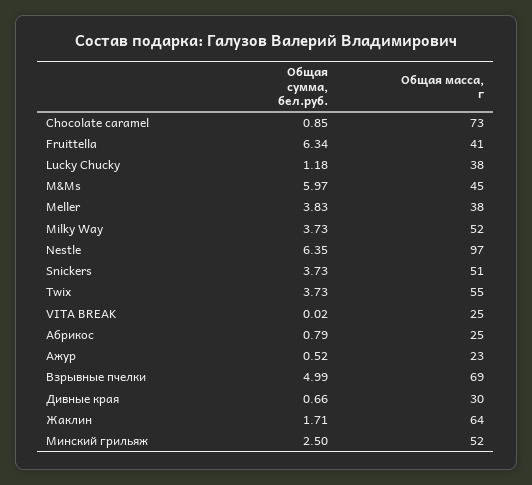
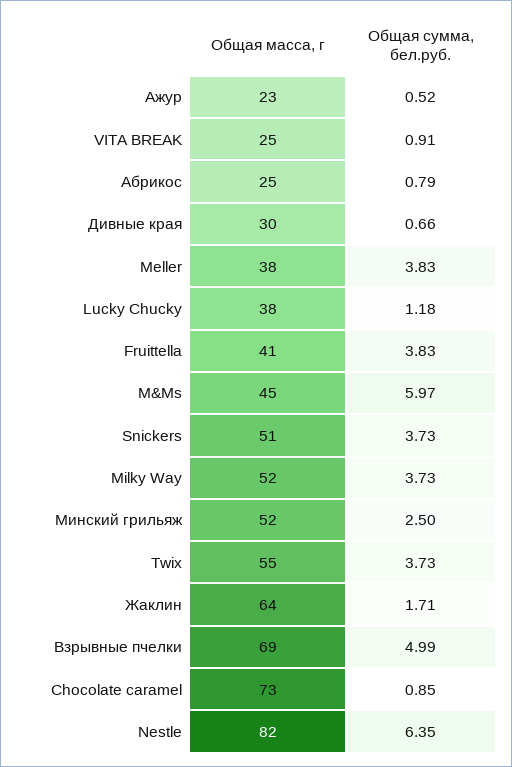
Общая сумма, бел.руб., Fruittella: 6.34 -> 3.83
Общая масса, г, Nestle: 97 -> 82
Общая сумма, бел.руб., VITA BREAK: 0.02 -> 0.91

